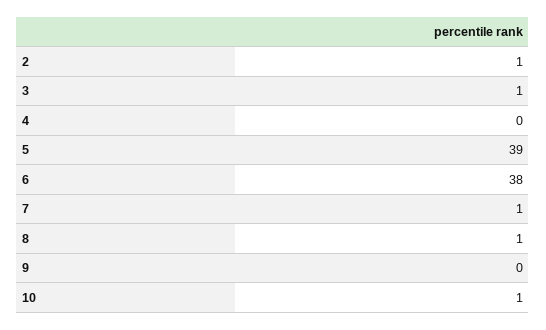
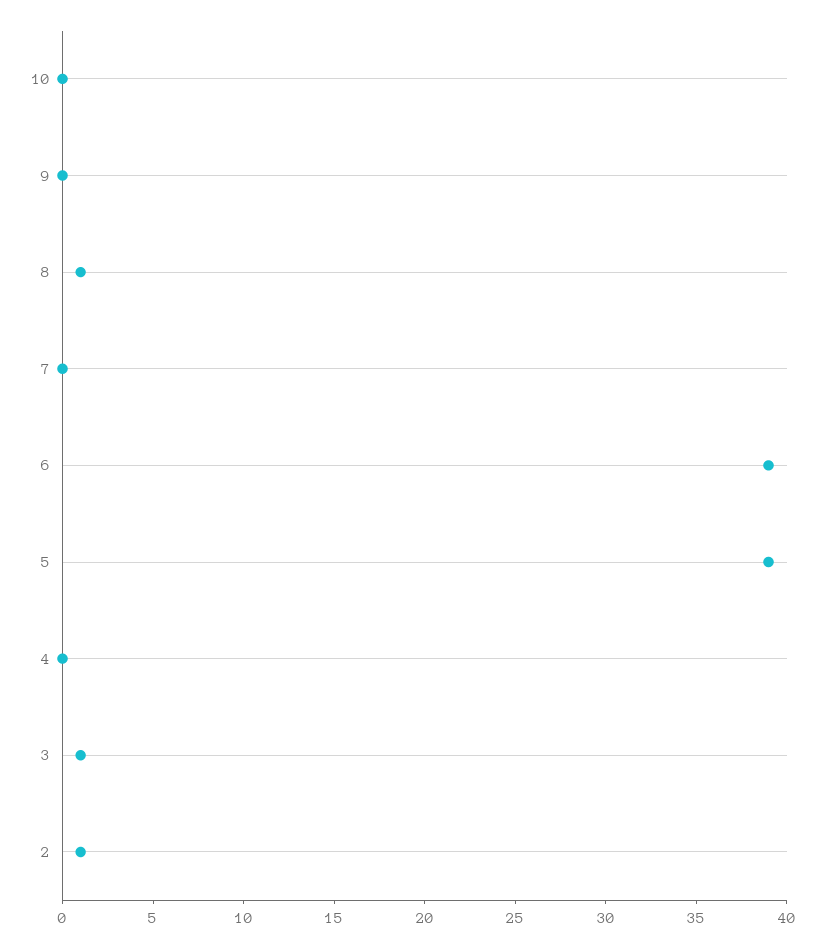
6: 38 -> 39
7: 1 -> 0
10: 1 -> 0

